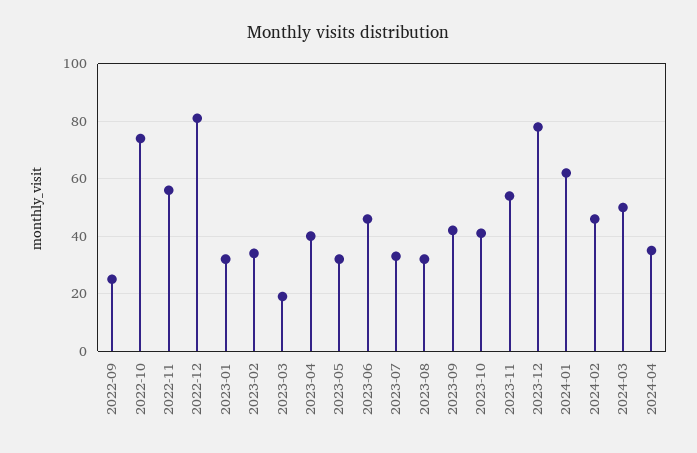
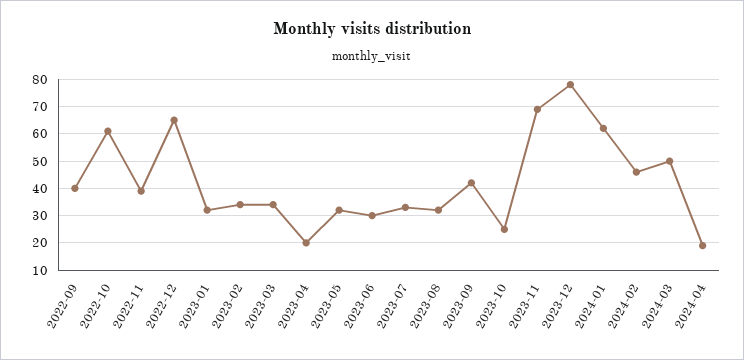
2022-09: 25 -> 40
2022-10: 75 -> 60
2022-11: 55 -> 40
2022-12: 80 -> 65
2023-03: 20 -> 35
2023-04: 40 -> 20
2023-06: 45 -> 30
2023-10: 40 -> 25
2023-11: 55 -> 70
2024-04: 35 -> 20

